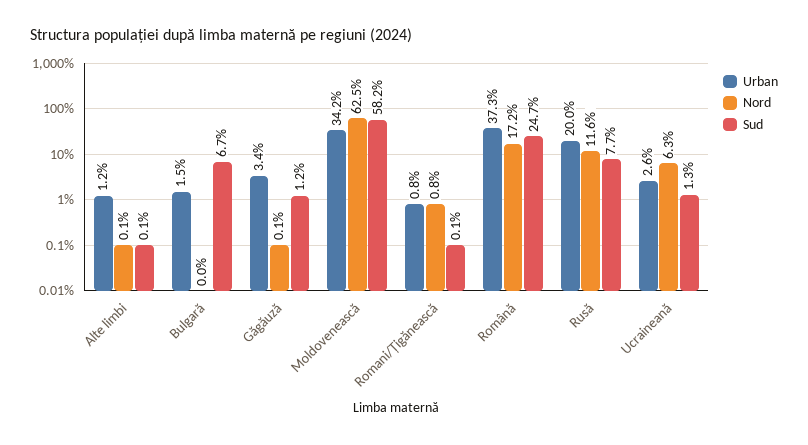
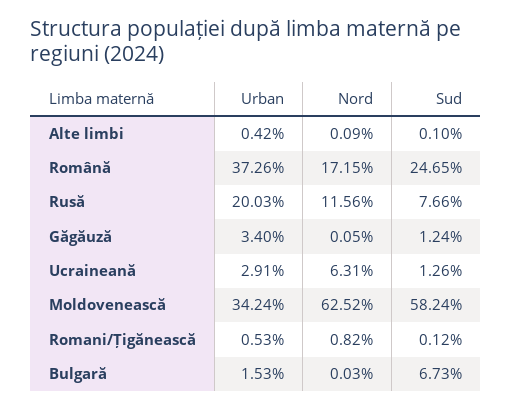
Urban, Alte limbi: 1.2 -> 0.42
Urban, Romani/Țigănească: 0.8 -> 0.53
Urban, Ucraineană: 2.6 -> 2.91

